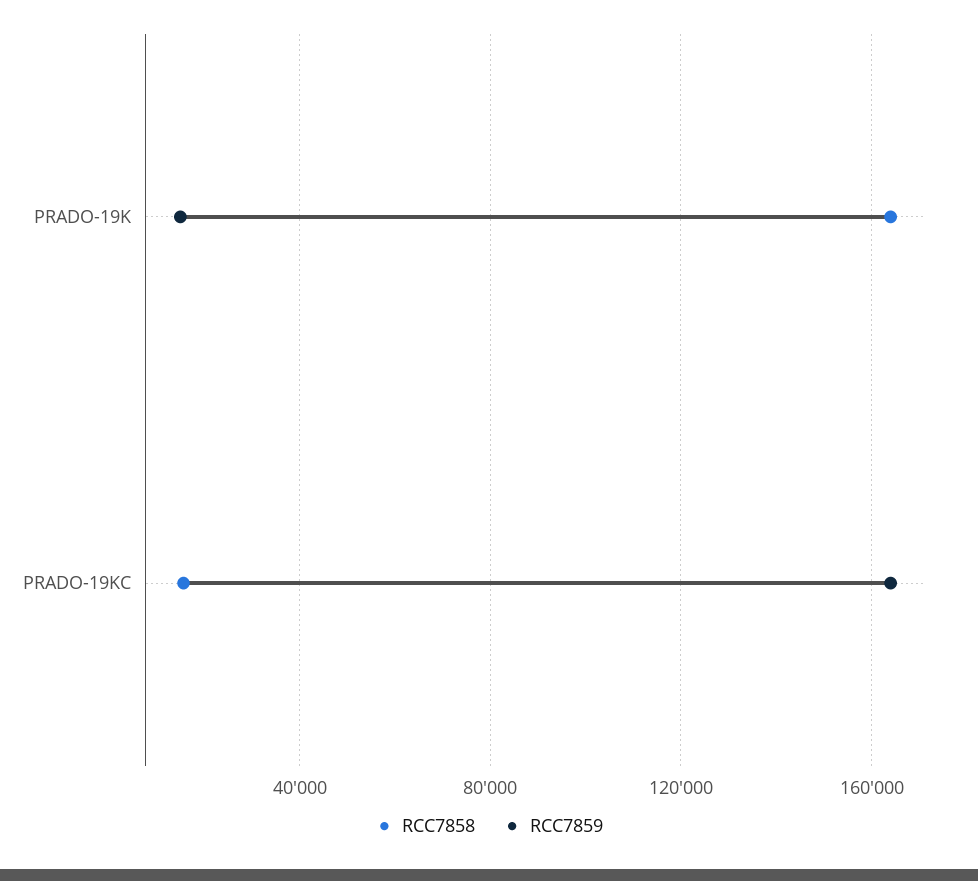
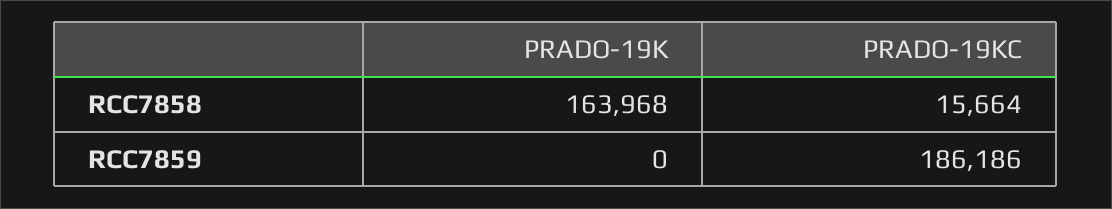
RCC7859, PRADO-19K: 15000 -> 0
RCC7859, PRADO-19KC: 165000 -> 186186

